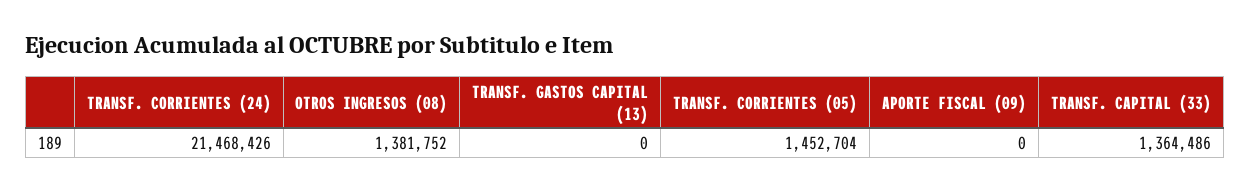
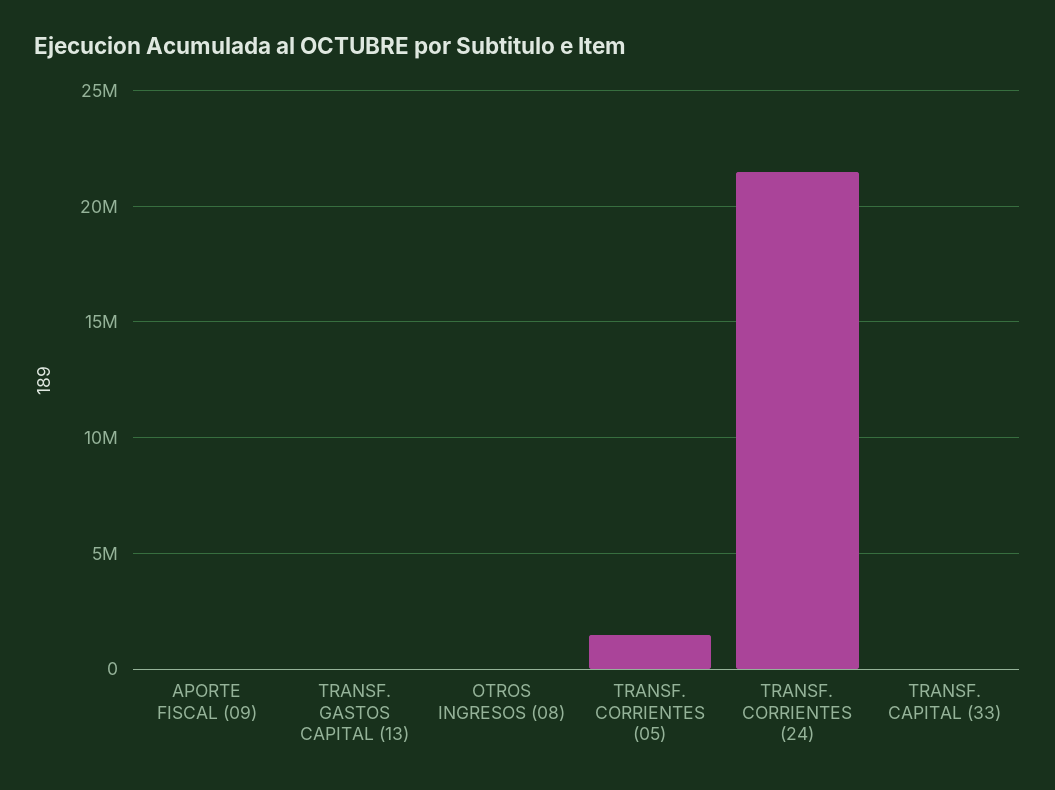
OTROS INGRESOS (08): 1381752 -> 0
TRANSF. CAPITAL (33): 1364486 -> 0

